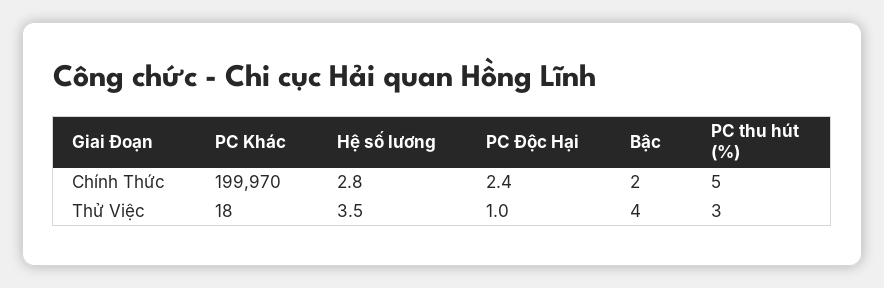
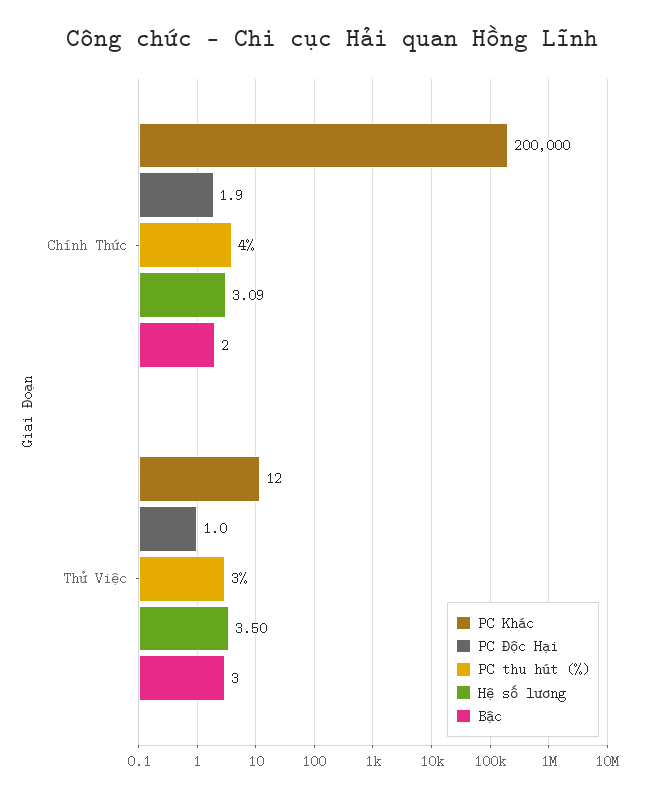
PC Khác, Chính Thức: 199970 -> 200000
Hệ số lương, Chính Thức: 2.8 -> 3.09
PC Độc Hại, Chính Thức: 2.4 -> 1.9
PC thu hút (%), Chính Thức: 5 -> 4
PC Khác, Thử Việc: 18 -> 12
Bậc, Thử Việc: 4 -> 3

